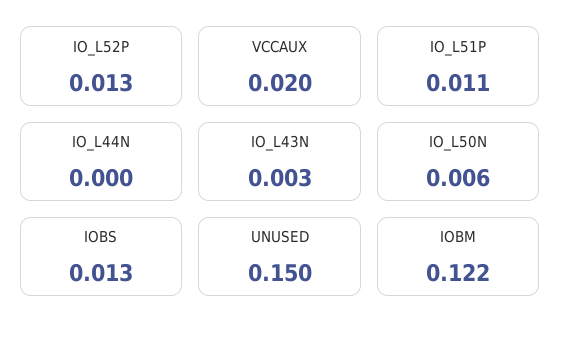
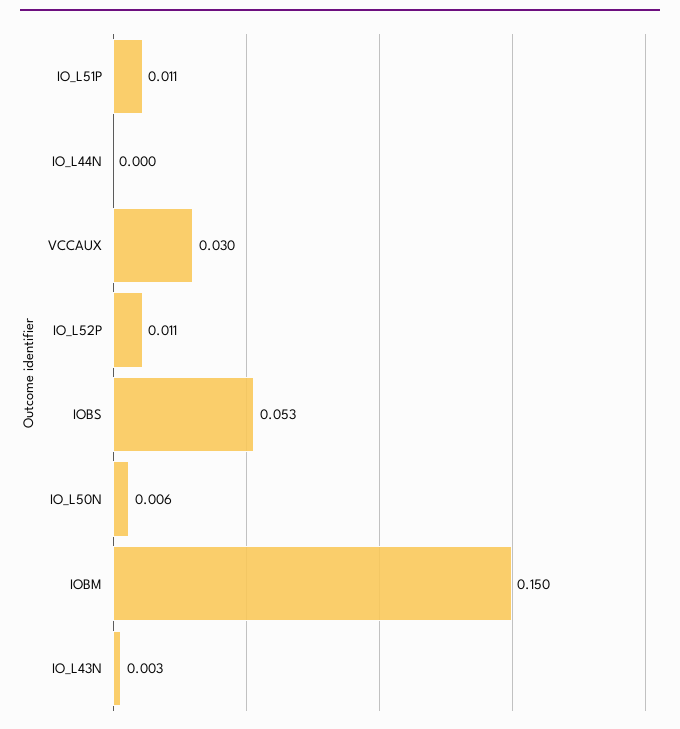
IO_L52P: 0.013 -> 0.011
VCCAUX: 0.02 -> 0.03
IOBS: 0.013 -> 0.053
UNUSED: 0.15 -> none
IOBM: 0.122 -> 0.15

